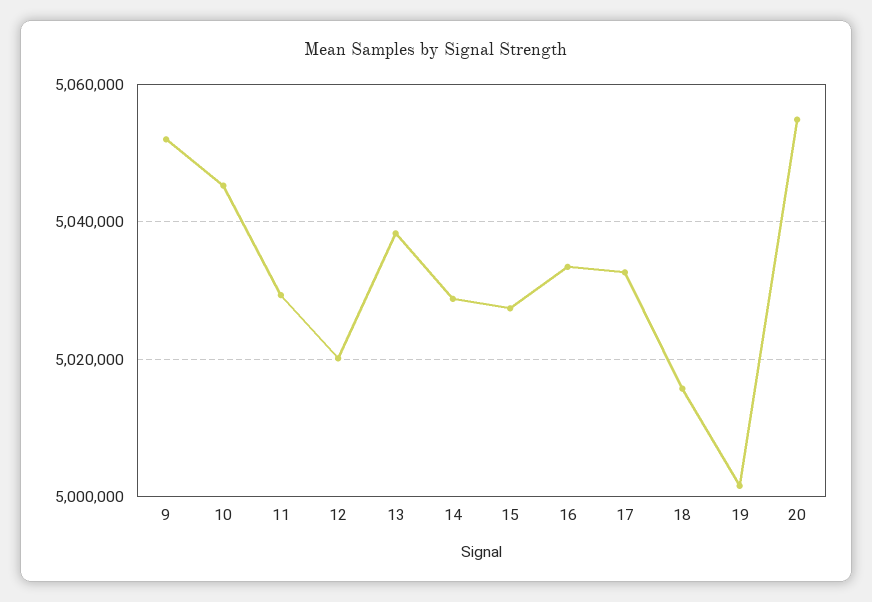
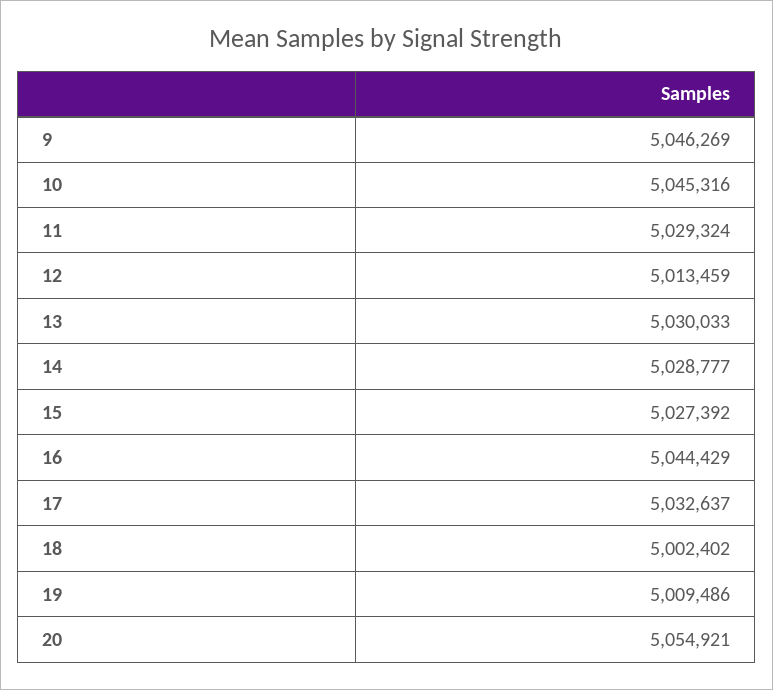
9: 5052000 -> 5046269
12: 5020000 -> 5013459
13: 5038000 -> 5030033
16: 5034000 -> 5044429
18: 5016000 -> 5002402
19: 5002000 -> 5009486

